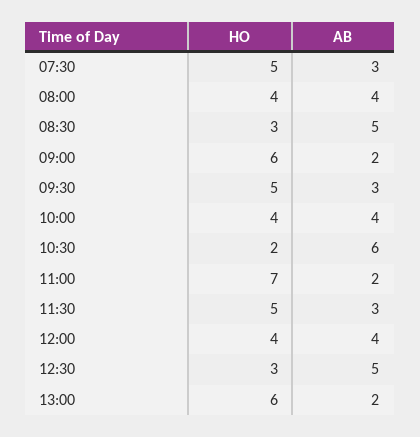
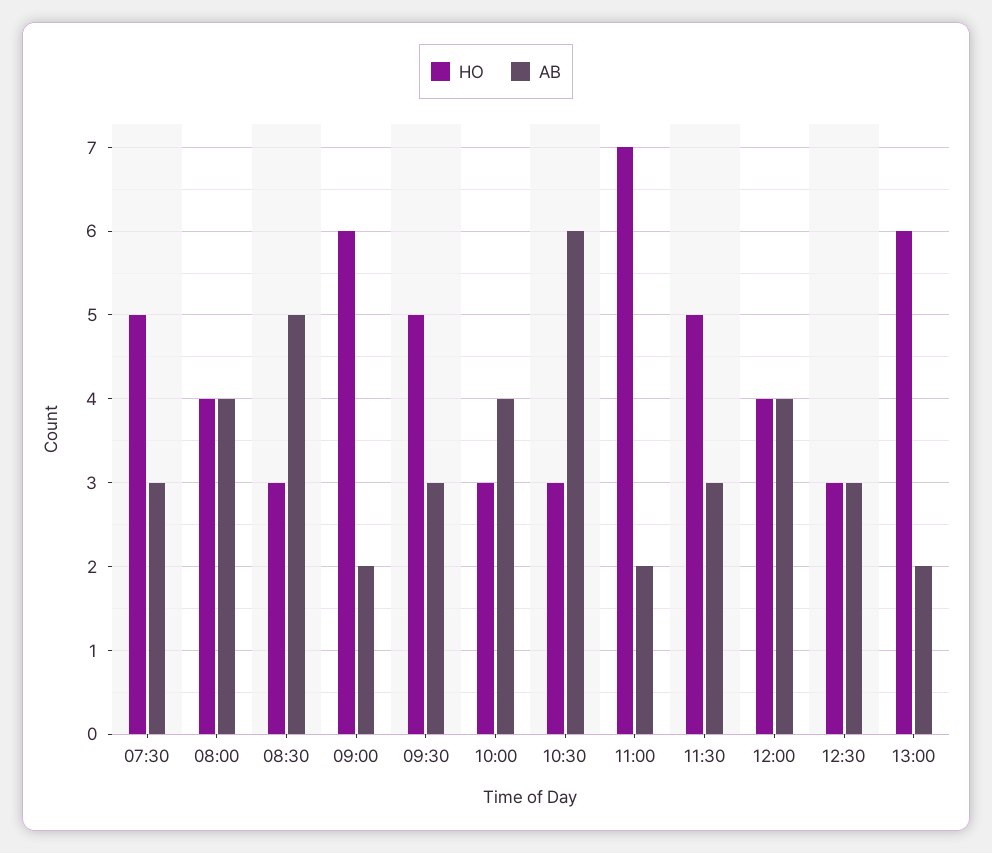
HO, 10:00: 4 -> 3
HO, 10:30: 2 -> 3
AB, 12:30: 5 -> 3

